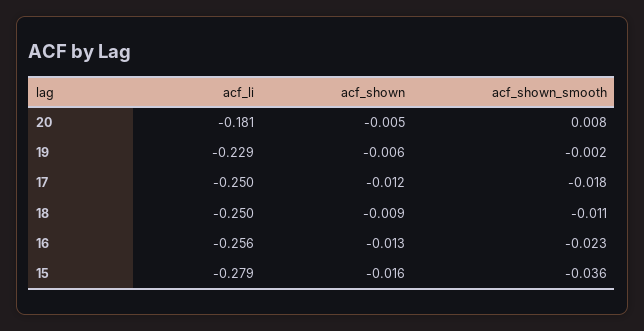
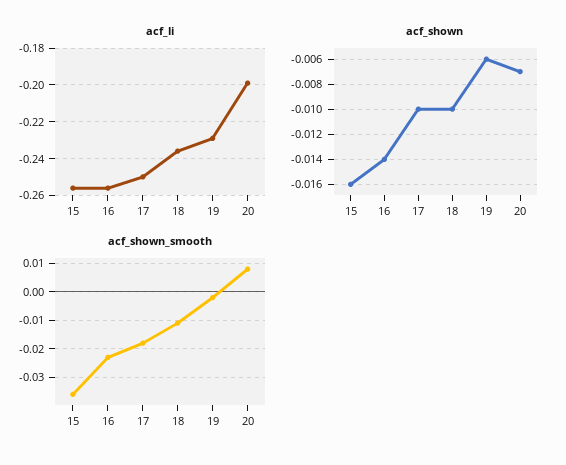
acf_li, 20: -0.181 -> -0.2
acf_shown, 20: -0.005 -> -0.007
acf_shown, 17: -0.012 -> -0.01
acf_li, 18: -0.25 -> -0.235
acf_shown, 18: -0.009 -> -0.01
acf_shown, 16: -0.013 -> -0.014
acf_li, 15: -0.279 -> -0.255

